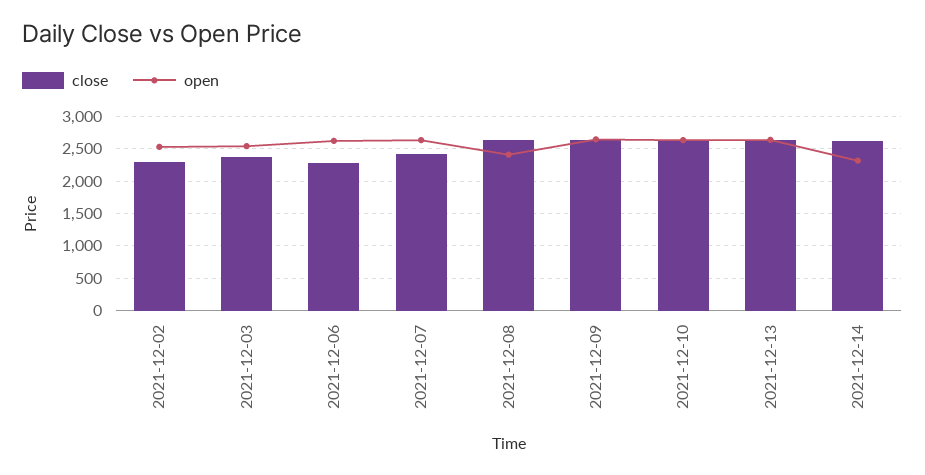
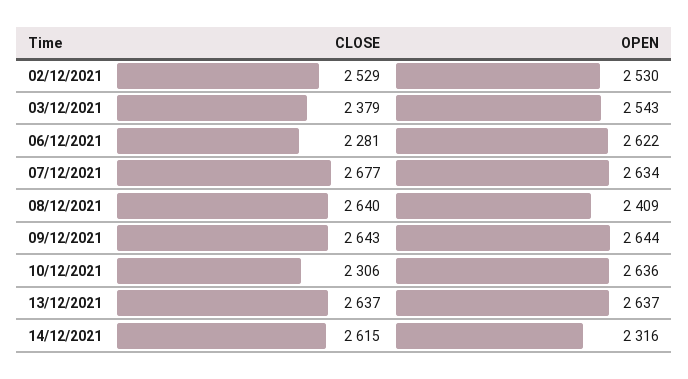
close, 2021-12-02: 2300 -> 2529
close, 2021-12-07: 2400 -> 2677
close, 2021-12-10: 2600 -> 2306

